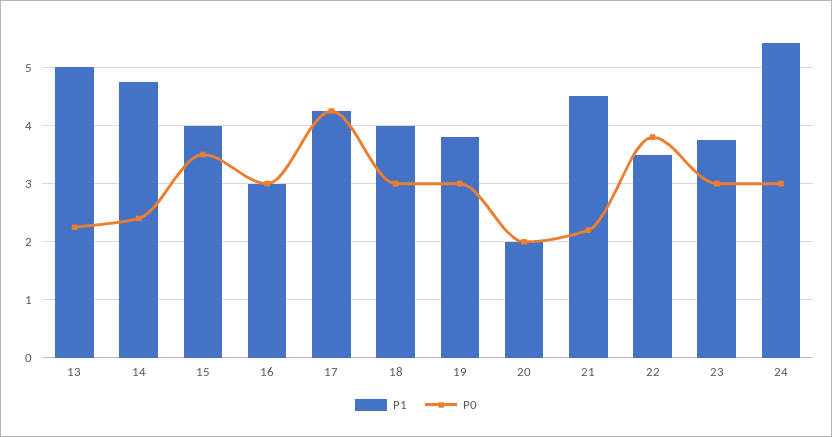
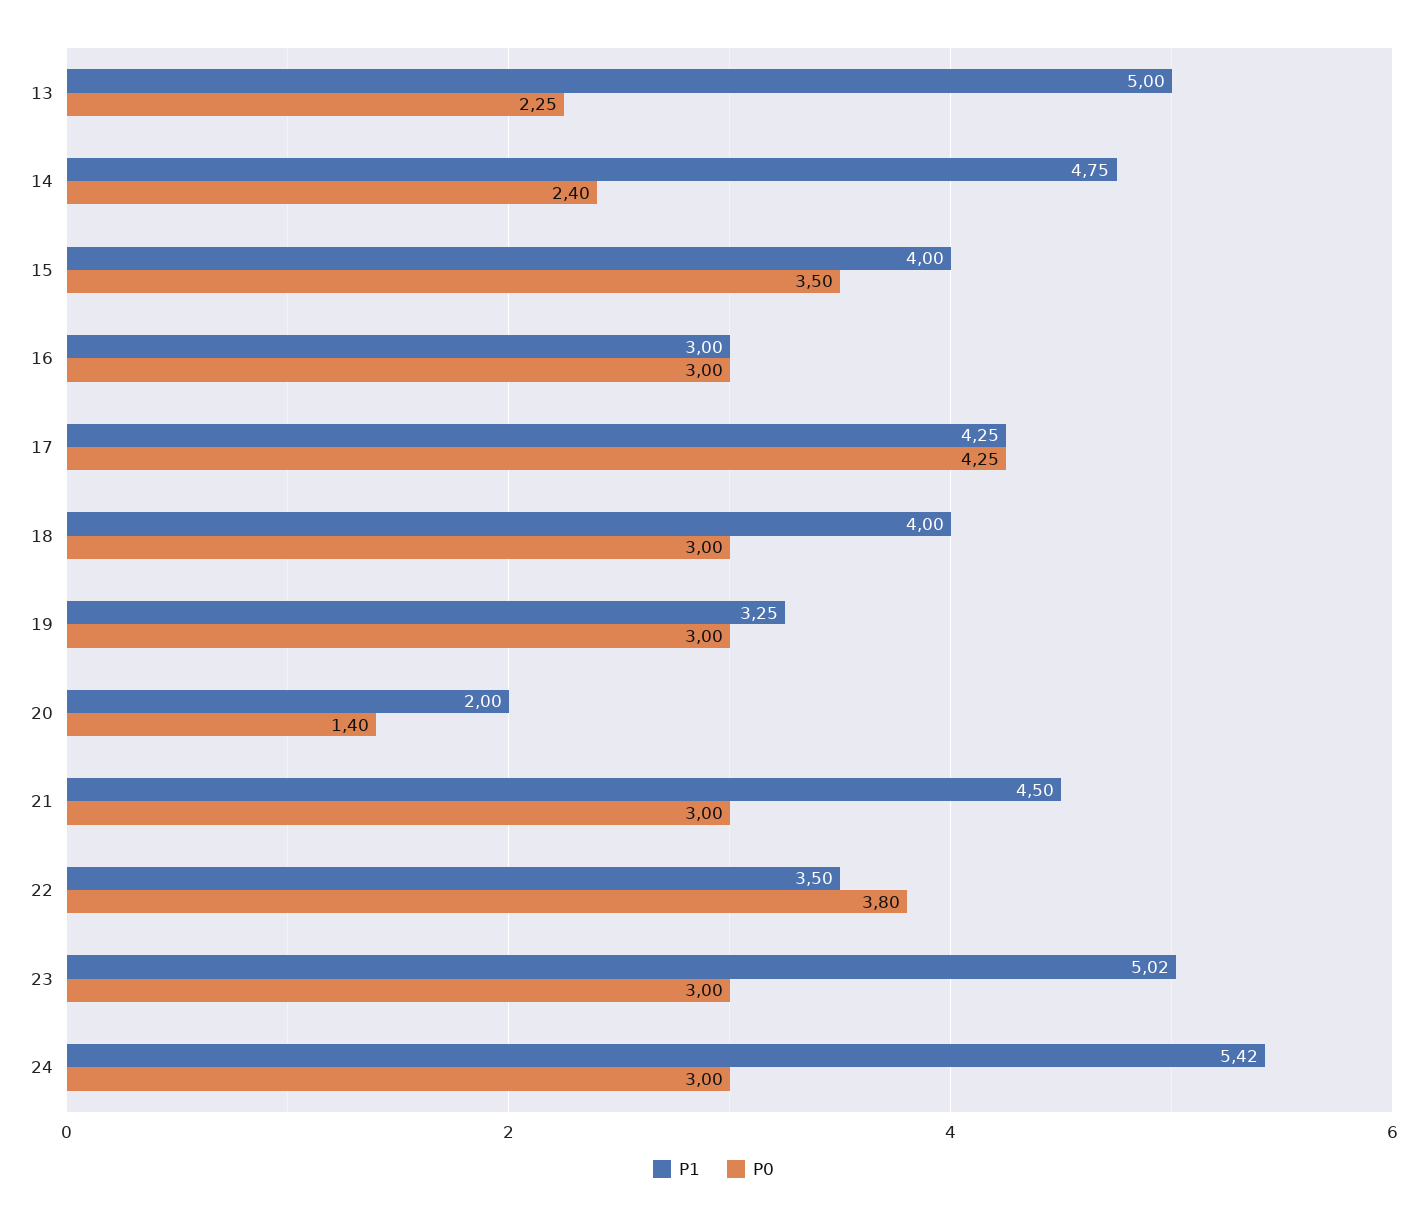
P1, 19: 3.8 -> 3.25
P0, 20: 2 -> 1.4
P0, 21: 2.2 -> 3
P1, 23: 3.8 -> 5.02

